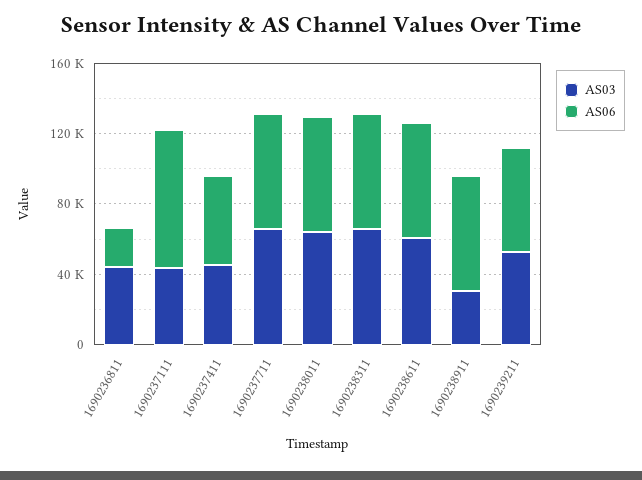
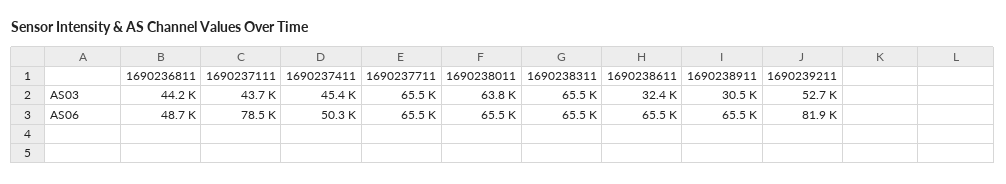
AS06, 1690236811: 20000 -> 48700
AS03, 1690238611: 60000 -> 32400
AS06, 1690239211: 60000 -> 81900

